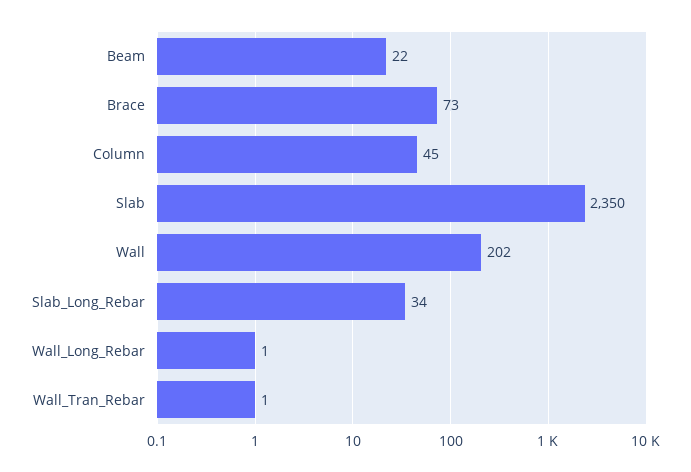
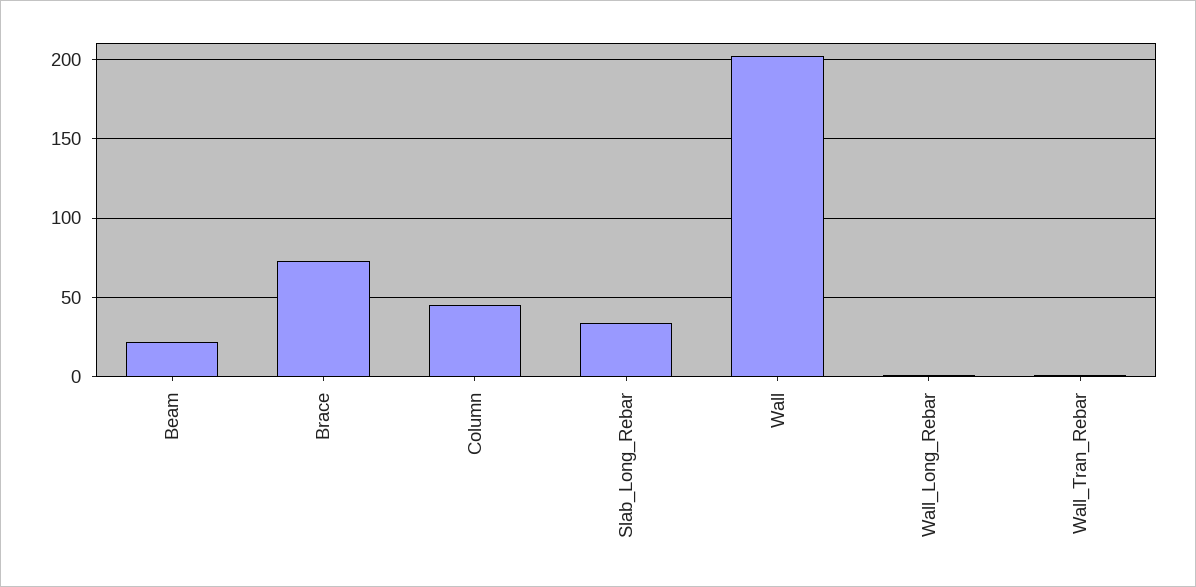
Slab: 2350 -> none

